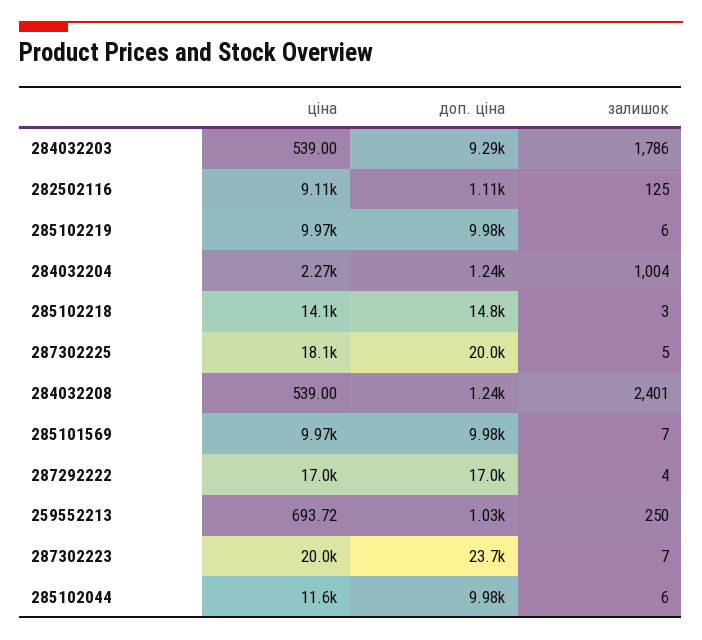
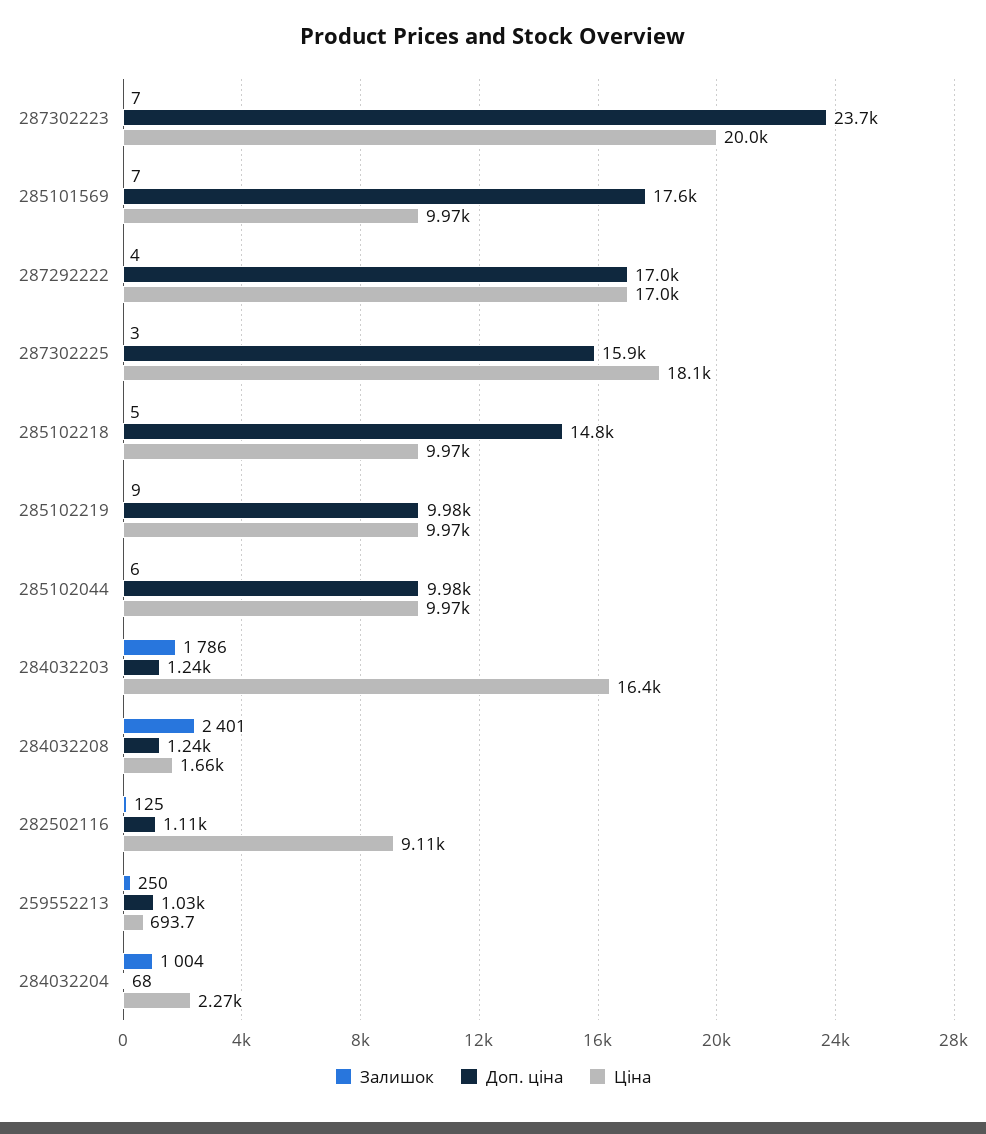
ціна, 284032203: 539 -> 16400
доп. ціна, 284032203: 9290 -> 1240
залишок, 285102219: 6 -> 9
доп. ціна, 284032204: 1240 -> 68
ціна, 285102218: 14100 -> 9970
залишок, 285102218: 3 -> 5
доп. ціна, 287302225: 20000 -> 15900
залишок, 287302225: 5 -> 3
ціна, 284032208: 539 -> 1660
доп. ціна, 285101569: 9980 -> 17600
ціна, 285102044: 11600 -> 9970

